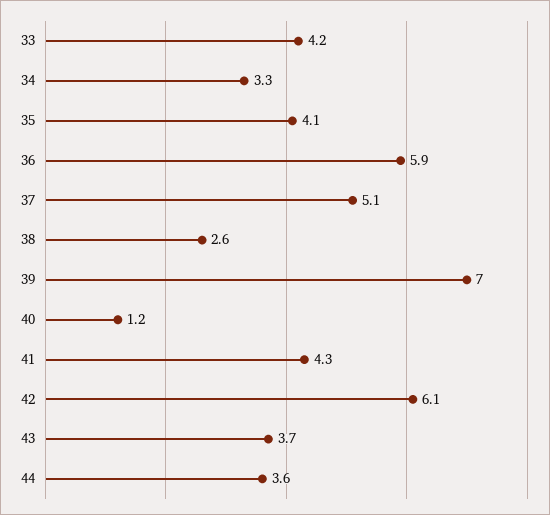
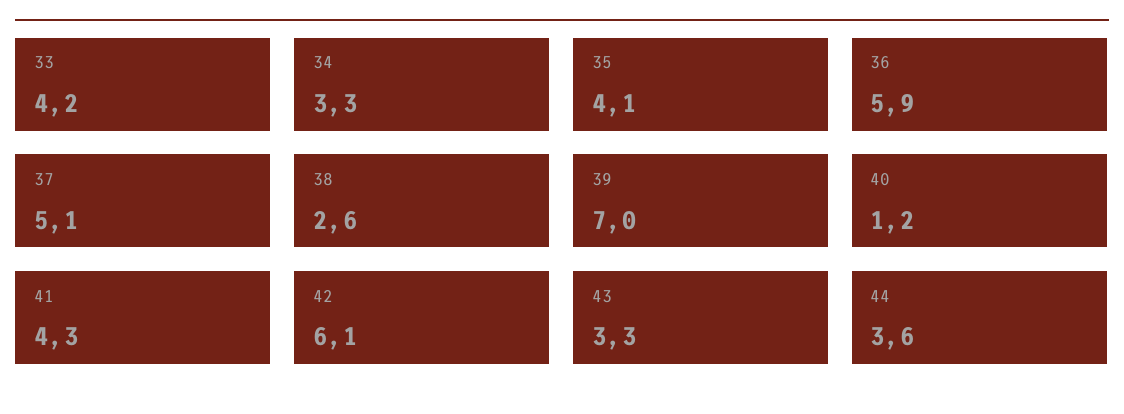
43: 3.7 -> 3.3

